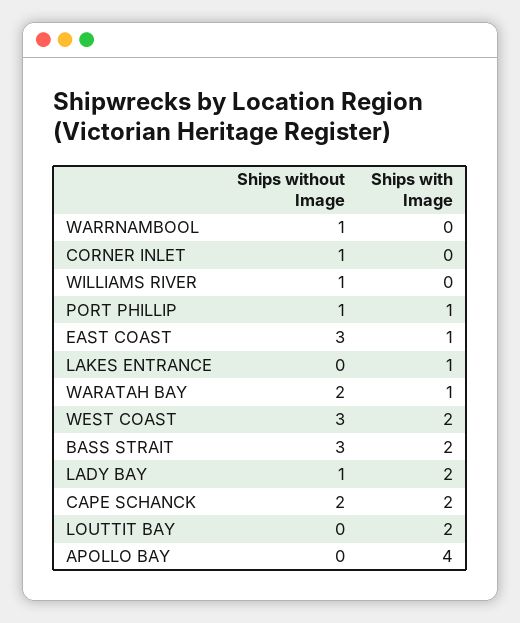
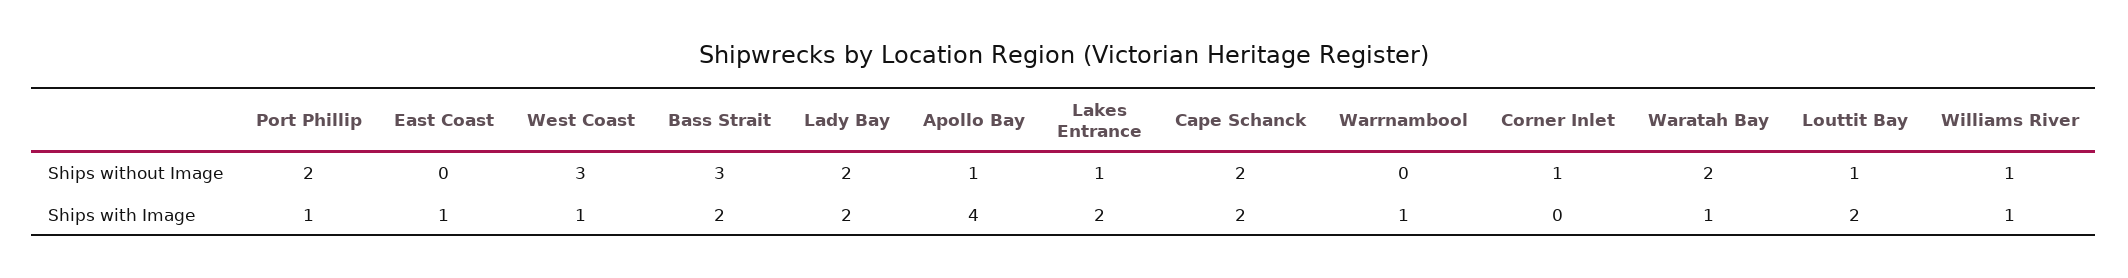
Ships without Image, WARRNAMBOOL: 1 -> 0
Ships with Image, WARRNAMBOOL: 0 -> 1
Ships with Image, WILLIAMS RIVER: 0 -> 1
Ships without Image, PORT PHILLIP: 1 -> 2
Ships without Image, EAST COAST: 3 -> 0
Ships without Image, LAKES ENTRANCE: 0 -> 1
Ships with Image, LAKES ENTRANCE: 1 -> 2
Ships with Image, WEST COAST: 2 -> 1
Ships without Image, LADY BAY: 1 -> 2
Ships without Image, LOUTTIT BAY: 0 -> 1
Ships without Image, APOLLO BAY: 0 -> 1

